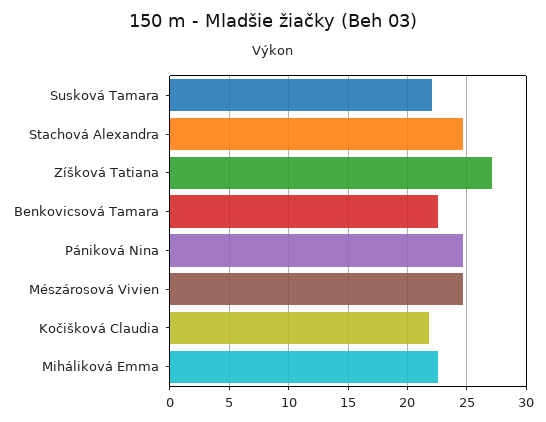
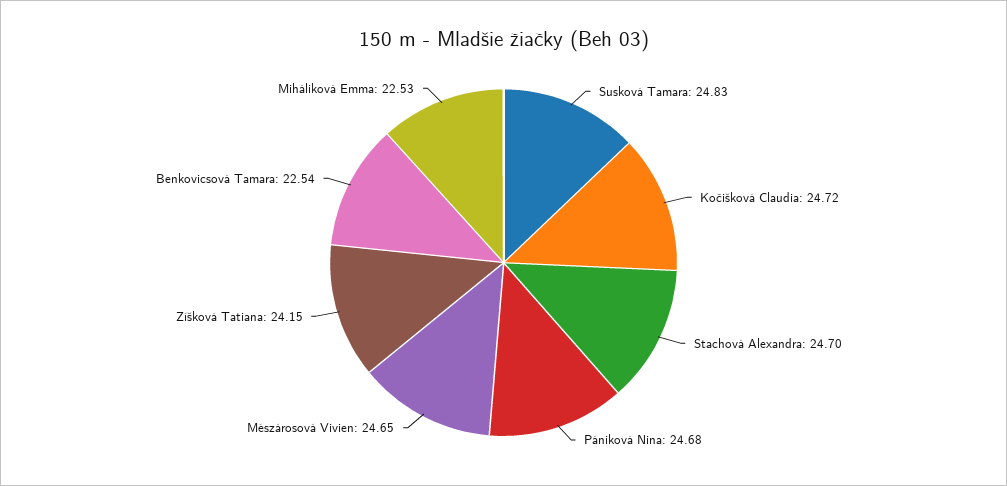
Susková Tamara: 22 -> 24.83
Zíšková Tatiana: 27 -> 24.15
Kočišková Claudia: 22 -> 24.72

